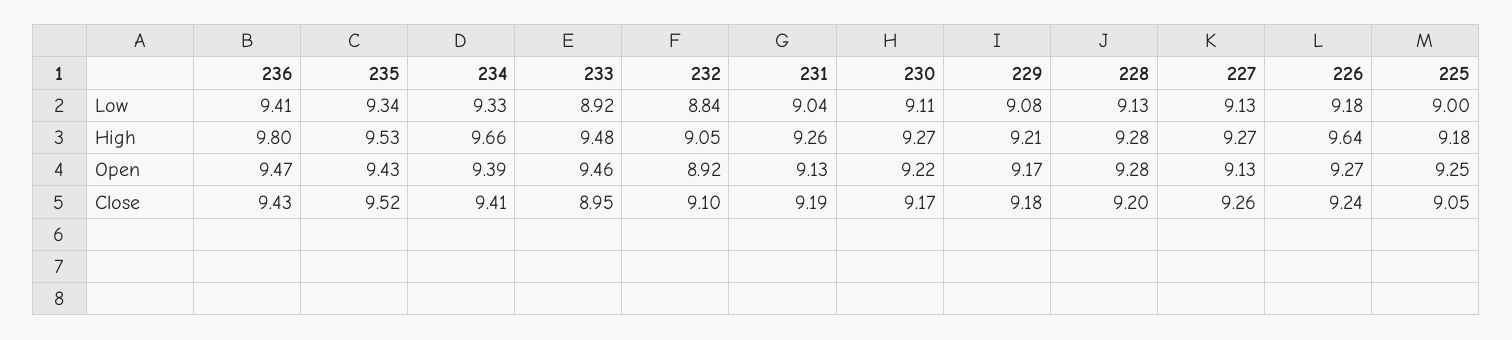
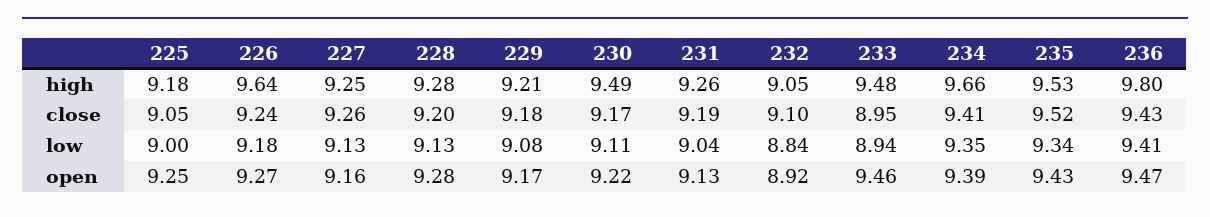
234, Low: 9.33 -> 9.35
233, Low: 8.92 -> 8.94
230, High: 9.27 -> 9.49
227, High: 9.27 -> 9.25
227, Open: 9.13 -> 9.16

